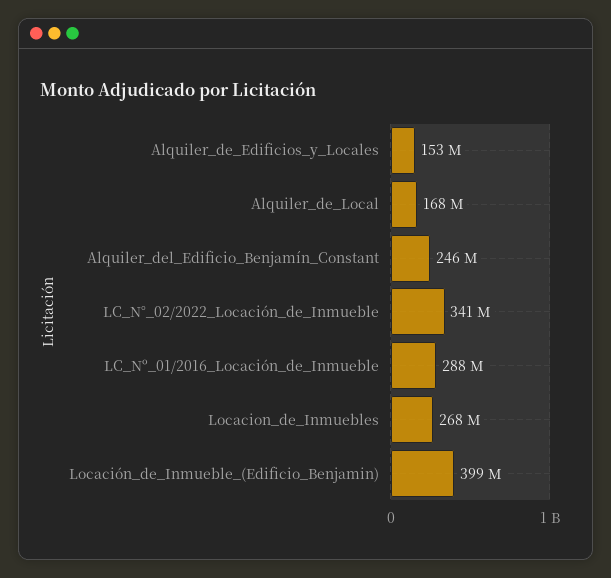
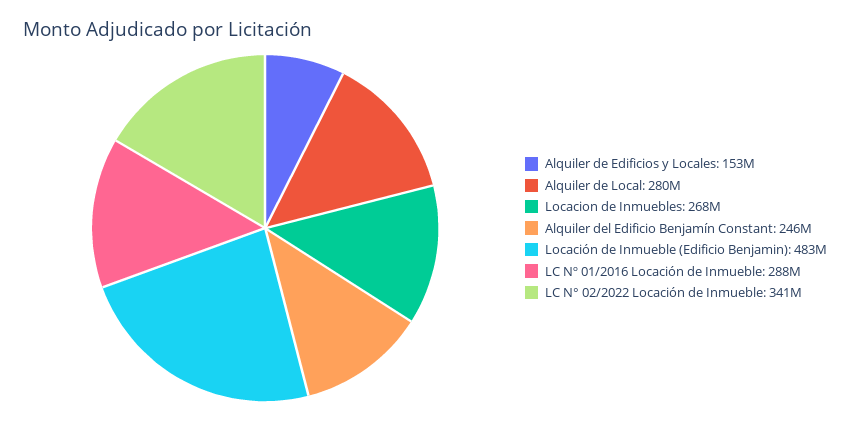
Alquiler_de_Local: 168000000 -> 280000000
Locación_de_Inmueble_(Edificio_Benjamin): 399000000 -> 483000000

